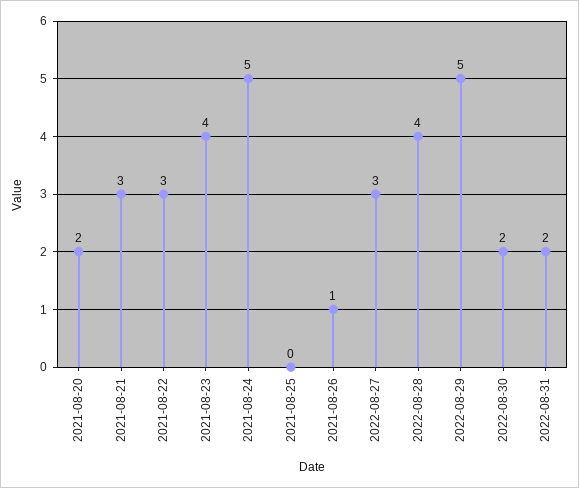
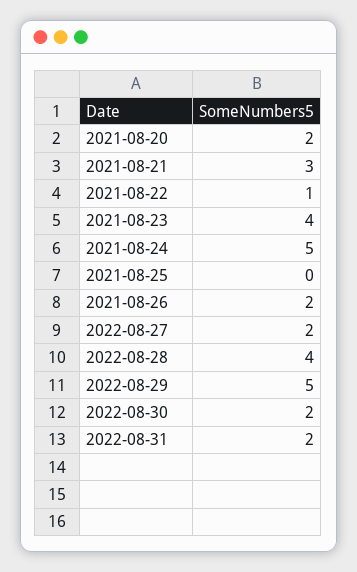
2021-08-22: 3 -> 1
2021-08-26: 1 -> 2
2022-08-27: 3 -> 2

